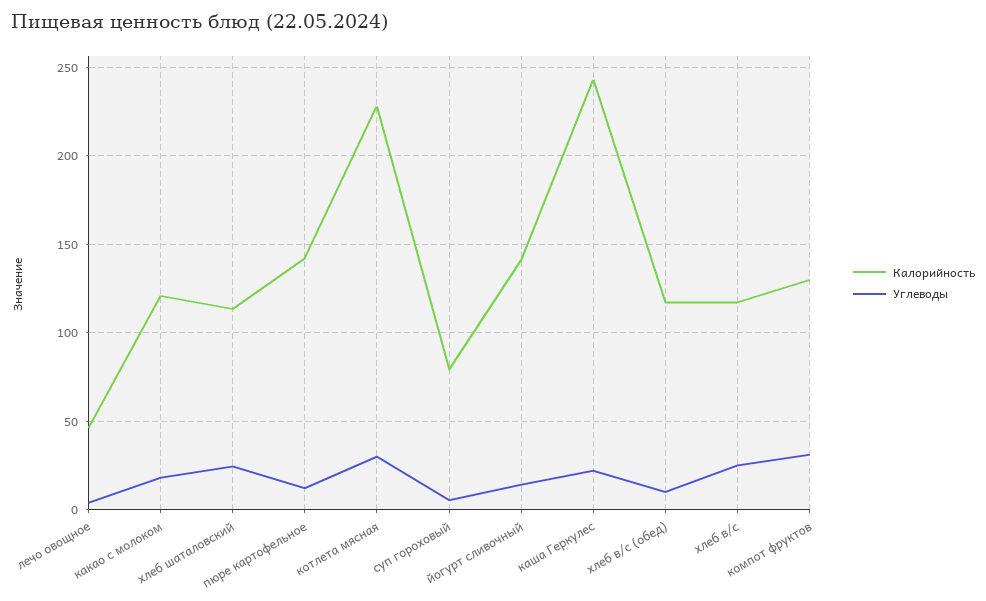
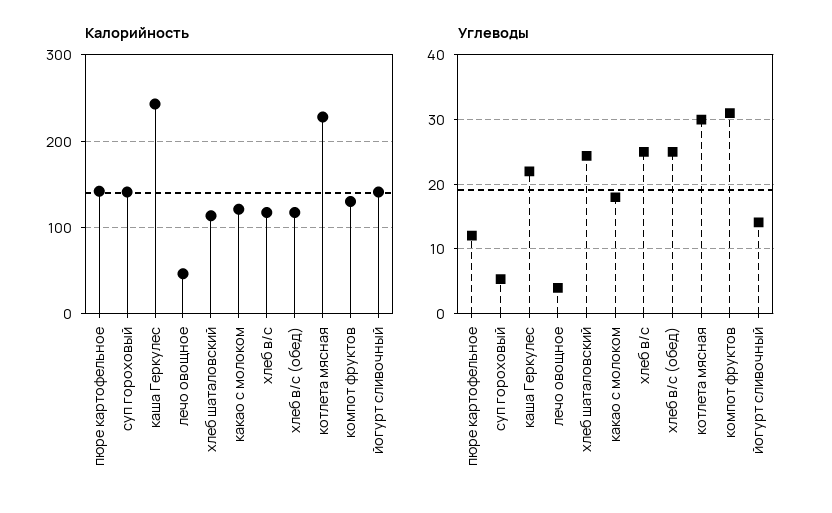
Калорийность, суп гороховый: 80 -> 140
Углеводы, хлеб в/с (обед): 10 -> 25

